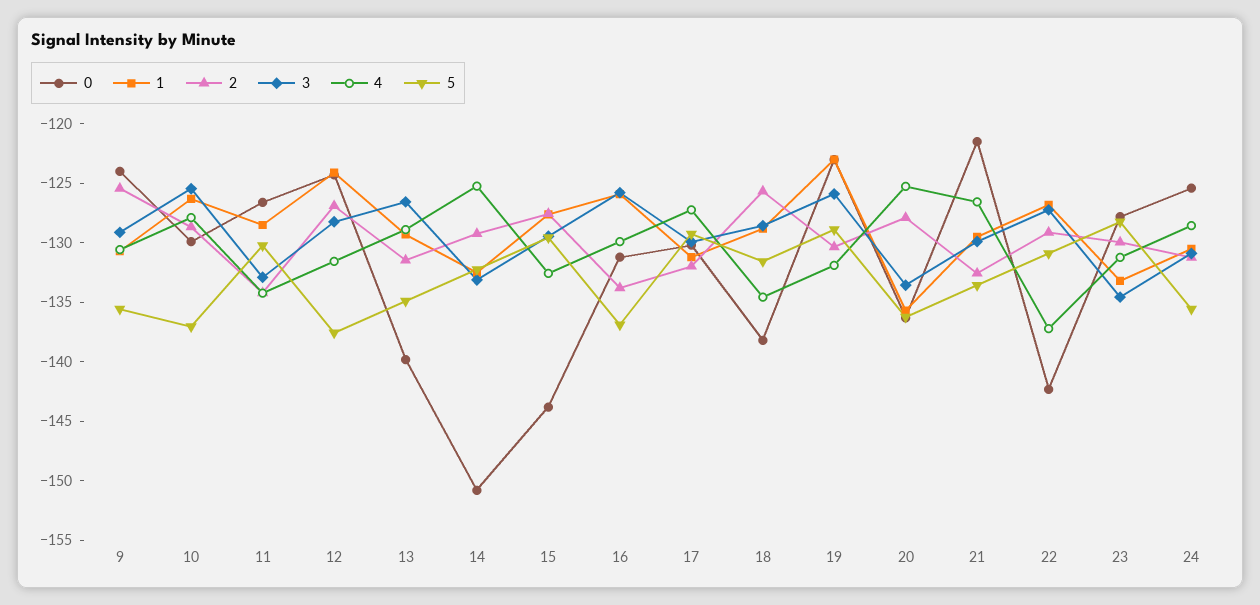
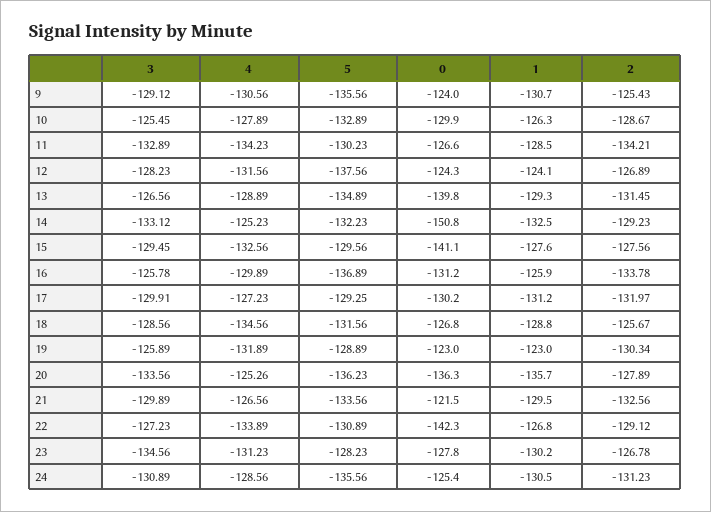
5, 10: -137 -> -132.89
0, 15: -144 -> -141.1
0, 18: -138 -> -126.8
4, 22: -137 -> -133.89
1, 23: -133 -> -130.2
2, 23: -130 -> -126.78

